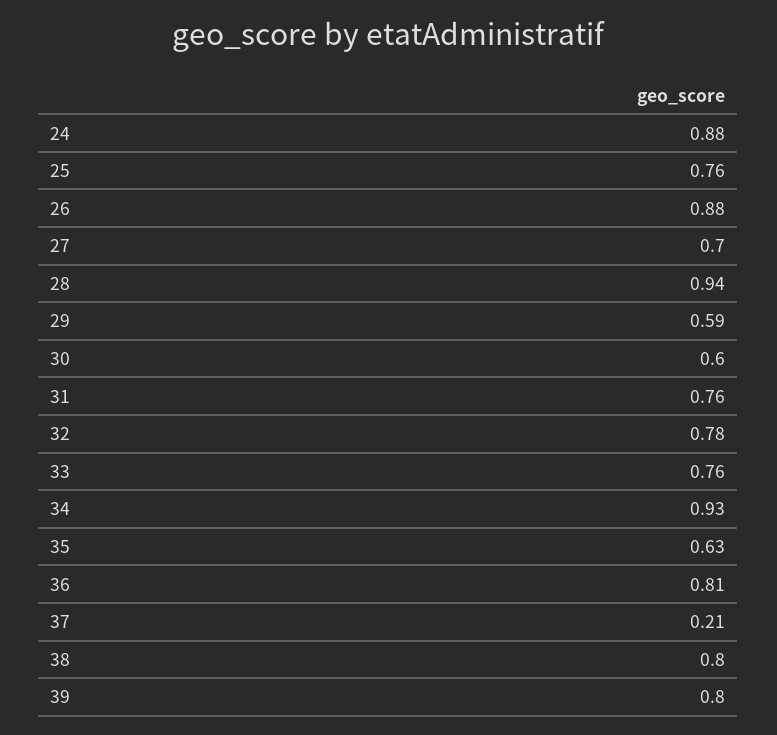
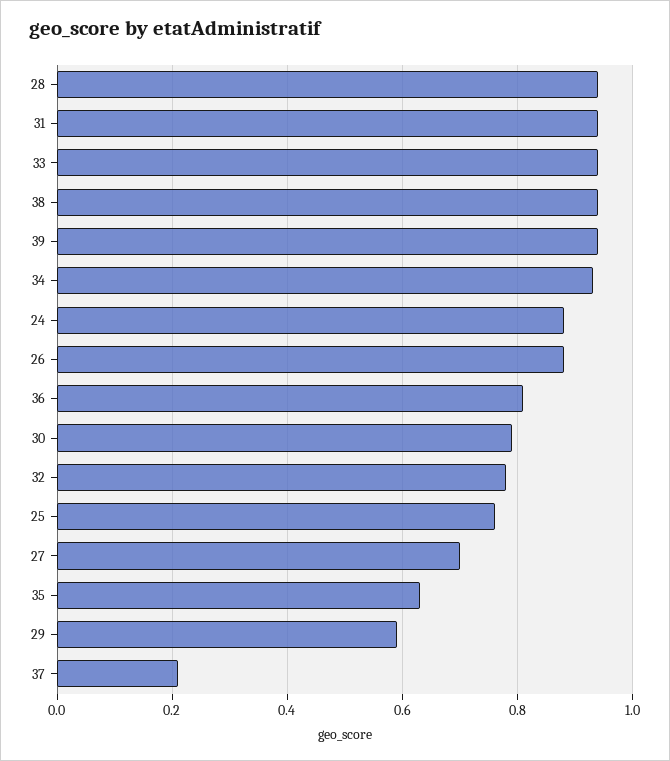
30: 0.6 -> 0.8
31: 0.76 -> 0.95
33: 0.76 -> 0.95
38: 0.8 -> 0.95
39: 0.8 -> 0.95

